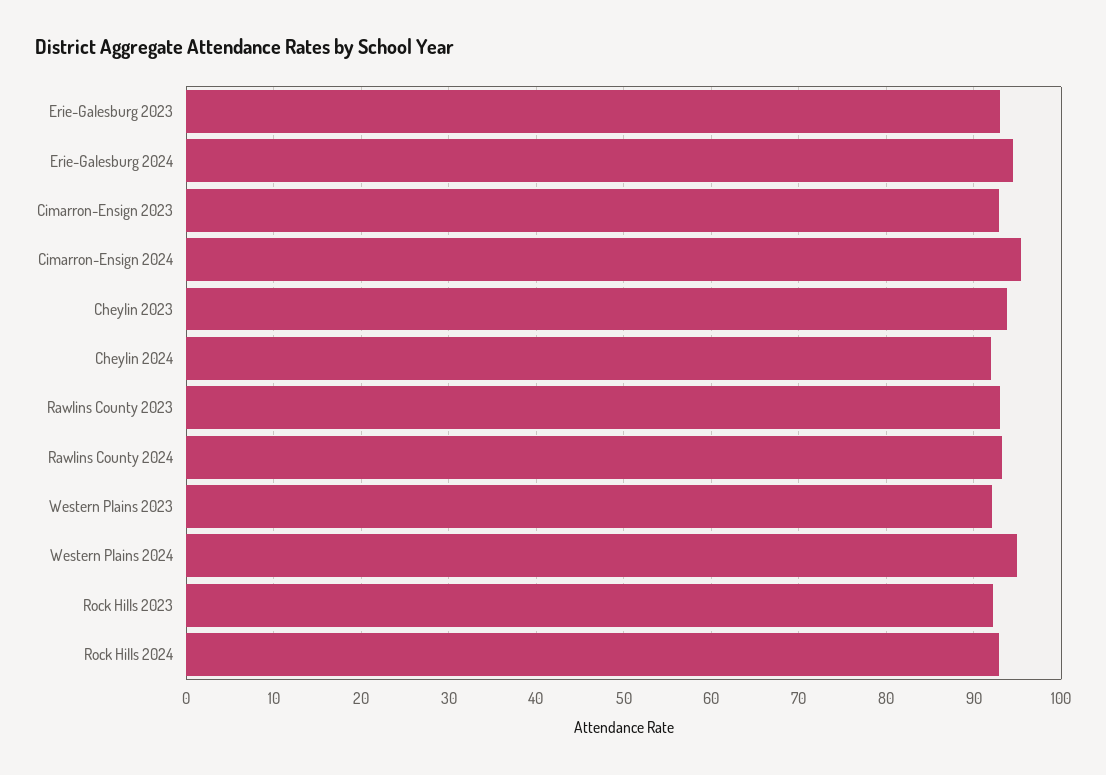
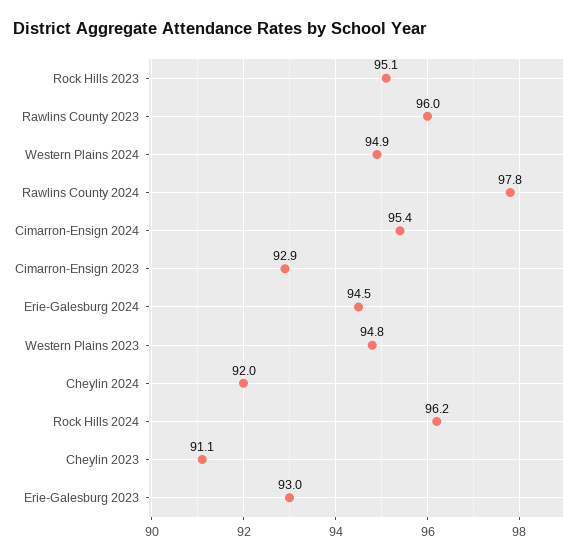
Cheylin 2023: 94 -> 91.1
Rawlins County 2023: 93 -> 96
Rawlins County 2024: 93 -> 97.8
Western Plains 2023: 92 -> 94.8
Rock Hills 2023: 92 -> 95.1
Rock Hills 2024: 93 -> 96.2

